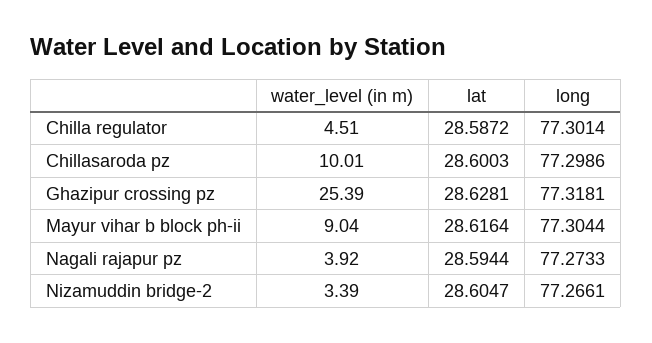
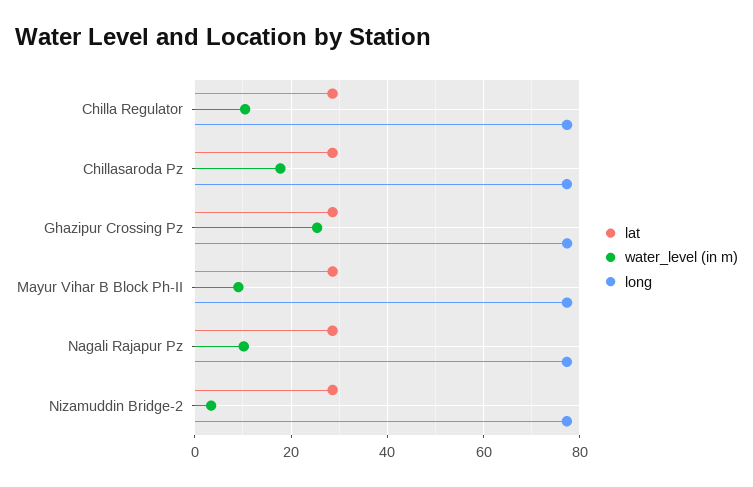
water_level (in m), Chilla regulator: 4.51 -> 10
water_level (in m), Chillasaroda pz: 10.01 -> 18
water_level (in m), Nagali rajapur pz: 3.92 -> 10

